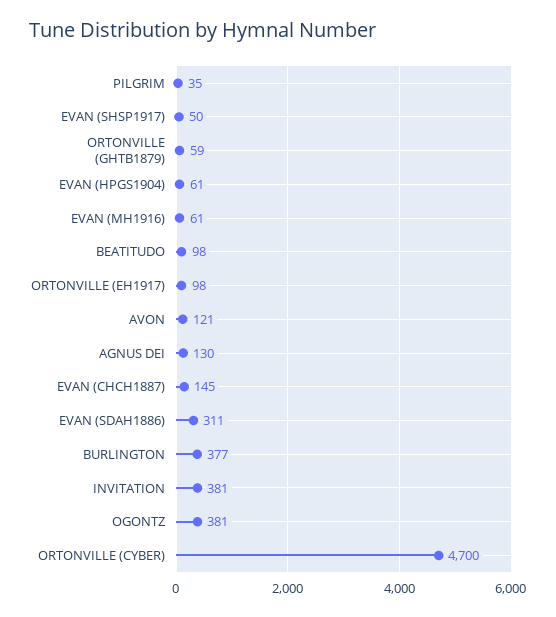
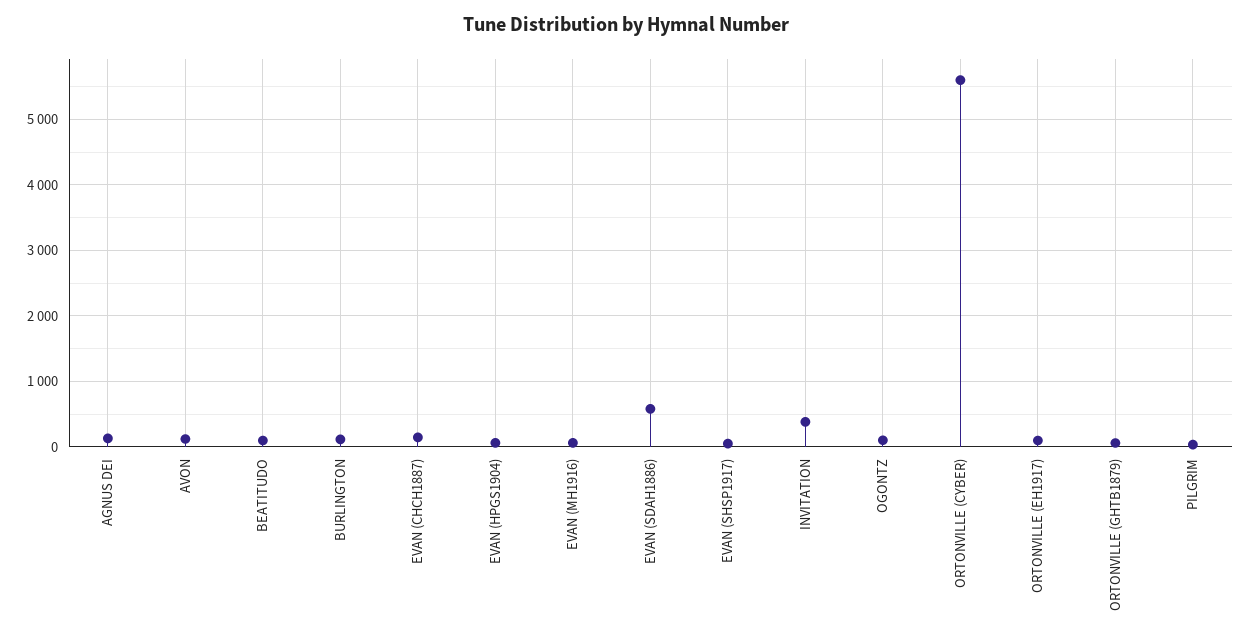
EVAN (SDAH1886): 311 -> 600
BURLINGTON: 377 -> 100
OGONTZ: 381 -> 100
ORTONVILLE (CYBER): 4700 -> 5600

